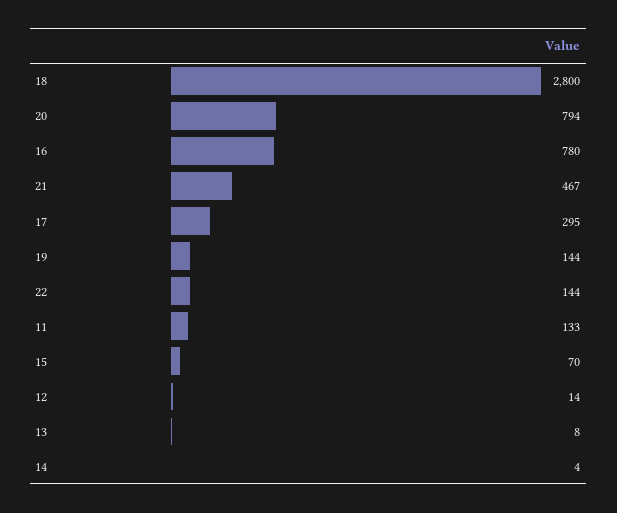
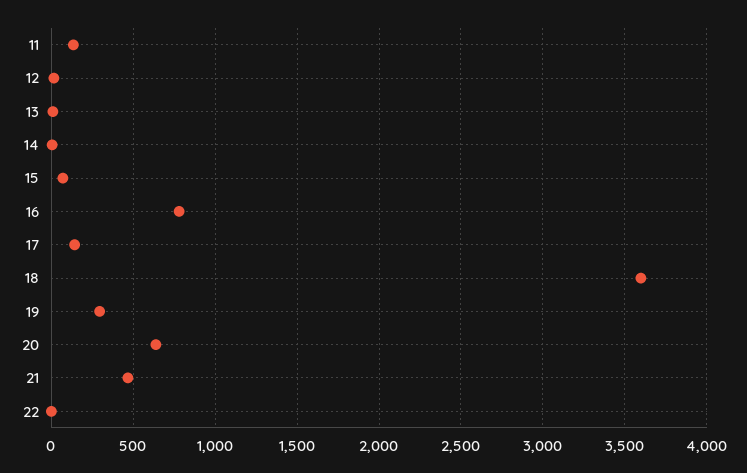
18: 2800 -> 3600
20: 794 -> 650
17: 295 -> 150
19: 144 -> 300
22: 144 -> 0

